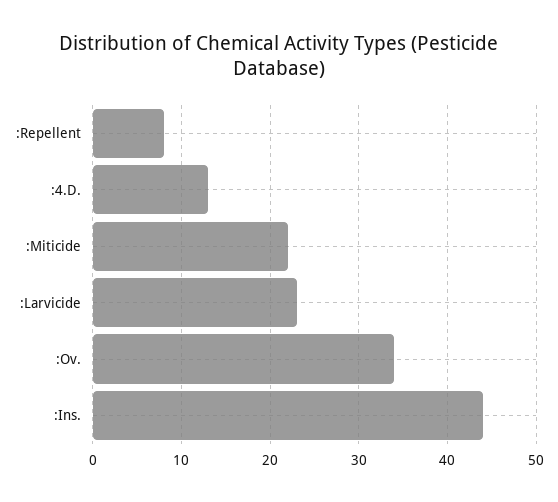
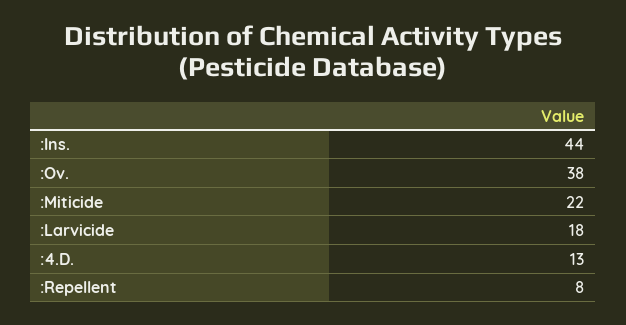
:Larvicide: 23 -> 18
:Ov.: 34 -> 38

